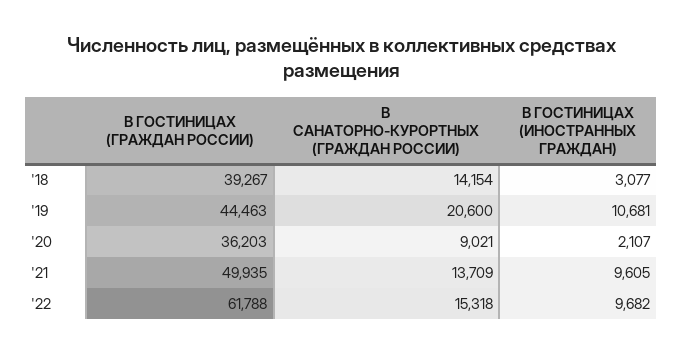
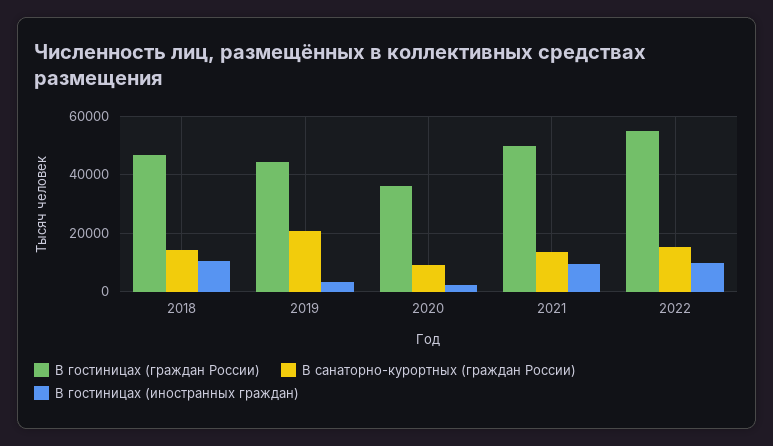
В ГОСТИНИЦАХ (ГРАЖДАН РОССИИ), '18: 39267 -> 47500
В ГОСТИНИЦАХ (ИНОСТРАННЫХ ГРАЖДАН), '18: 3077 -> 10000
В ГОСТИНИЦАХ (ИНОСТРАННЫХ ГРАЖДАН), '19: 10681 -> 2500
В ГОСТИНИЦАХ (ГРАЖДАН РОССИИ), '22: 61788 -> 55000

